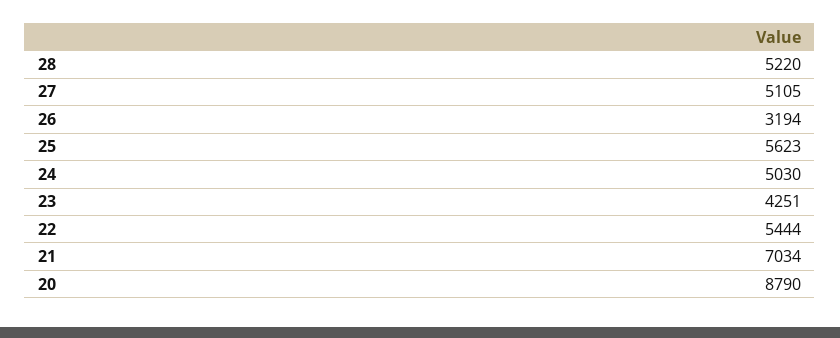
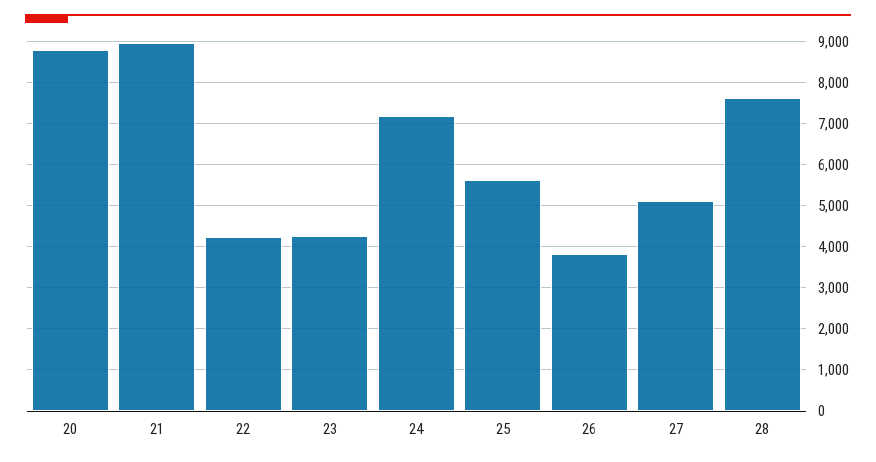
28: 5220 -> 7600
26: 3194 -> 3800
24: 5030 -> 7200
22: 5444 -> 4200
21: 7034 -> 9000

